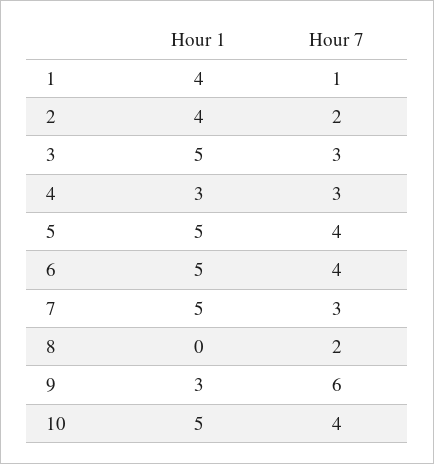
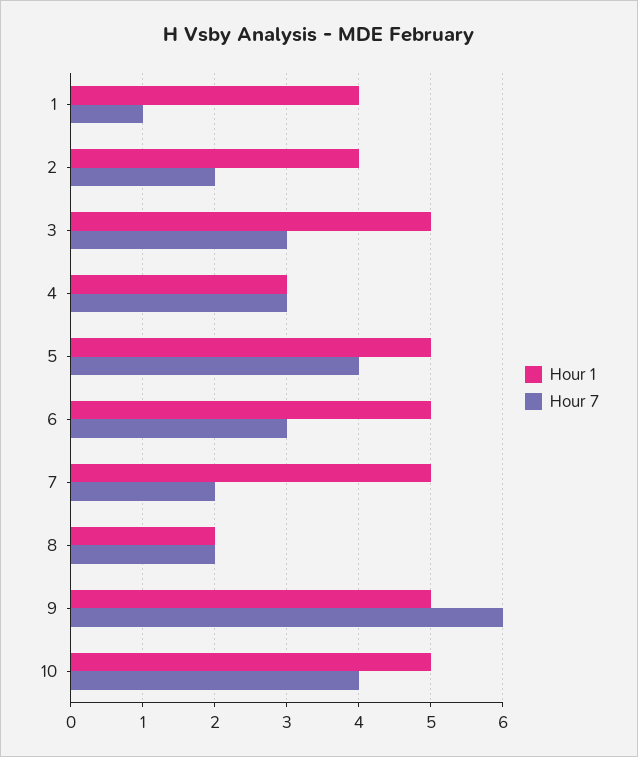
Hour 7, 6: 4 -> 3
Hour 7, 7: 3 -> 2
Hour 1, 8: 0 -> 2
Hour 1, 9: 3 -> 5

